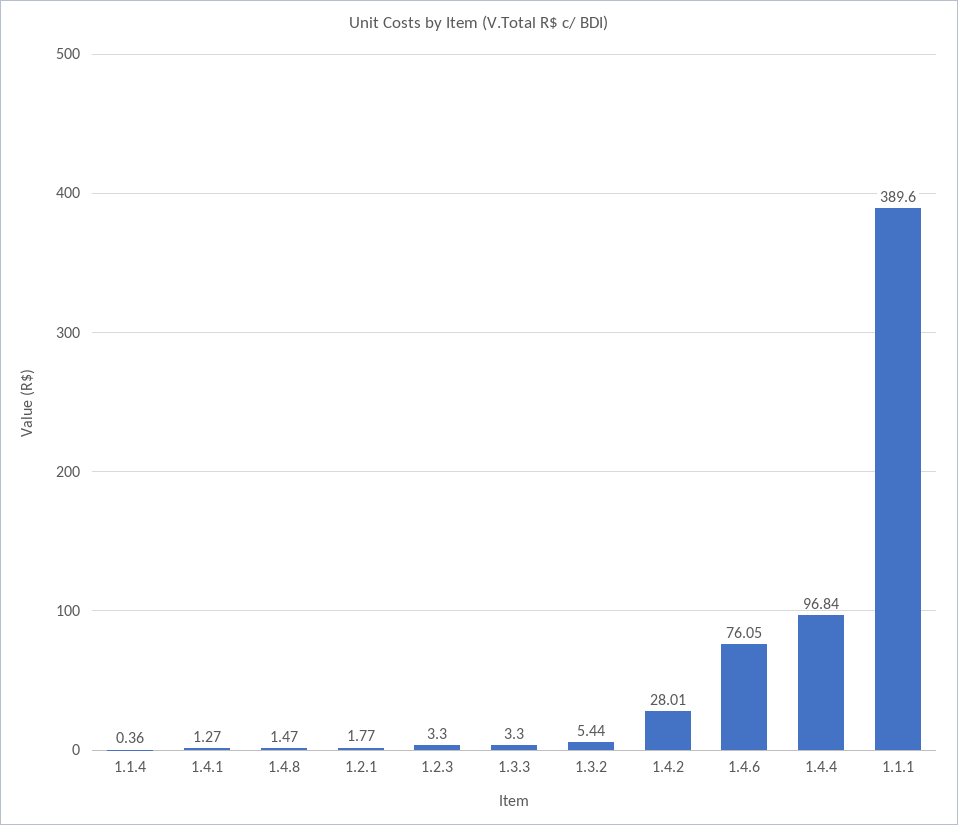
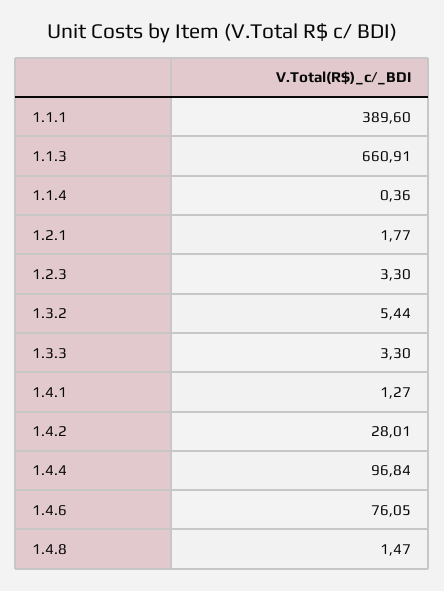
1.1.3: none -> 660.91

